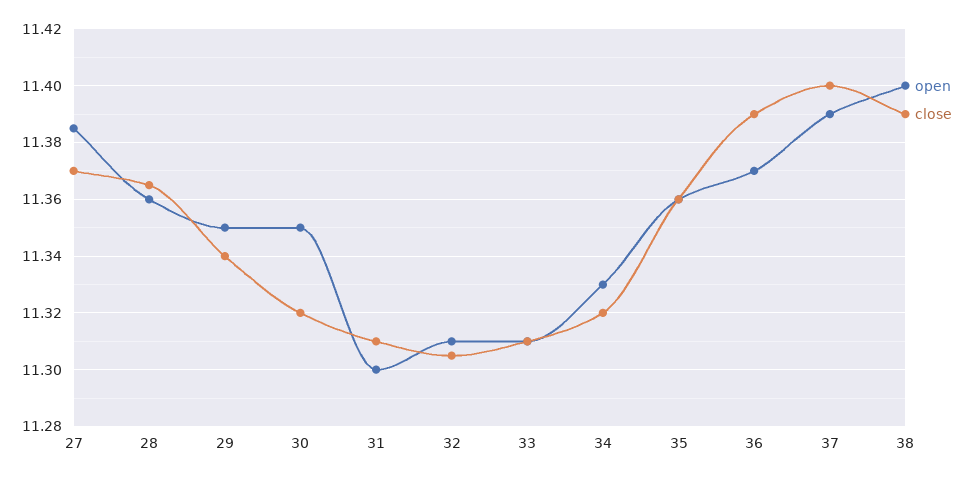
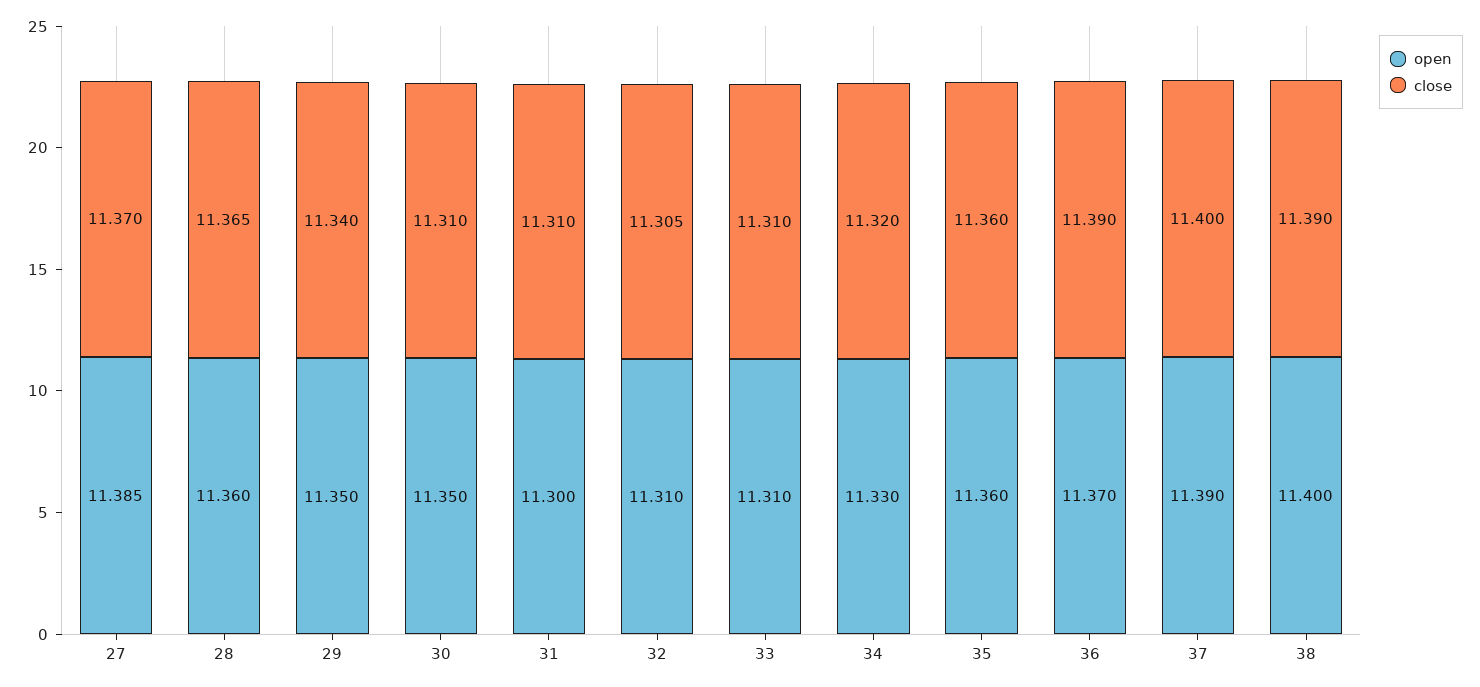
close, 30: 11.32 -> 11.31

